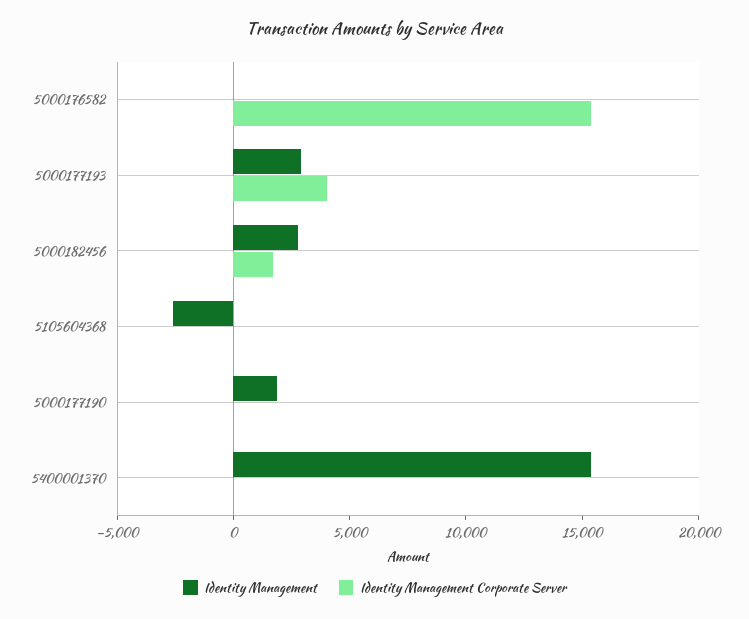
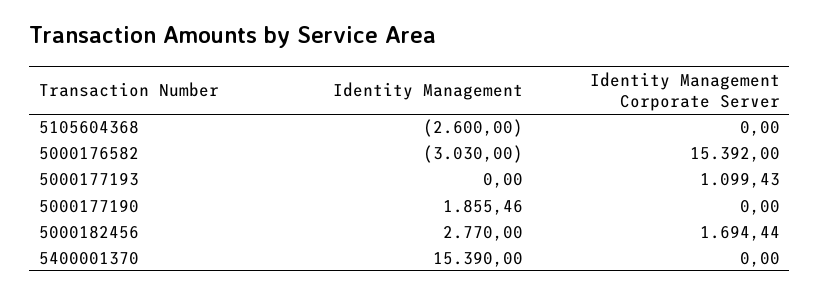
Identity Management, 5000176582: 0 -> -3030
Identity Management, 5000177193: 3000 -> 0
Identity Management Corporate Server, 5000177193: 4000 -> 1099.43

